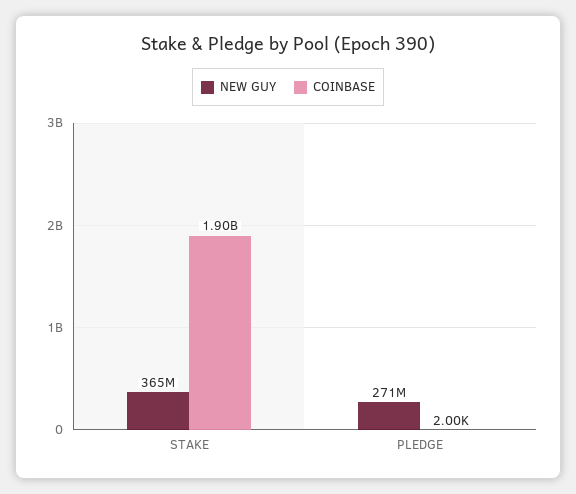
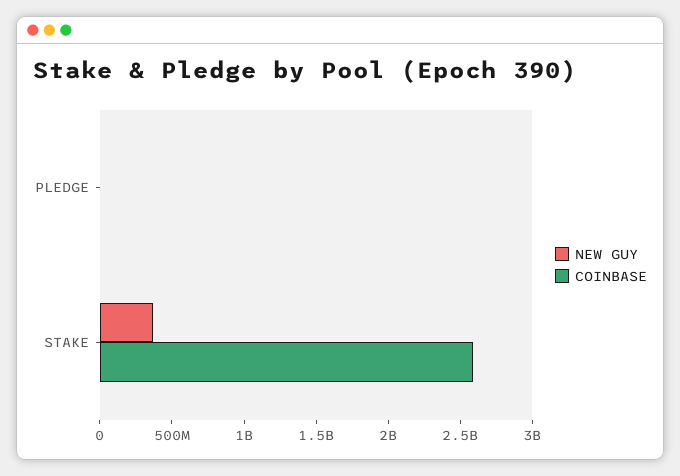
COINBASE, STAKE: 1900000000 -> 2600000000
NEW GUY, PLEDGE: 271000000 -> 0

